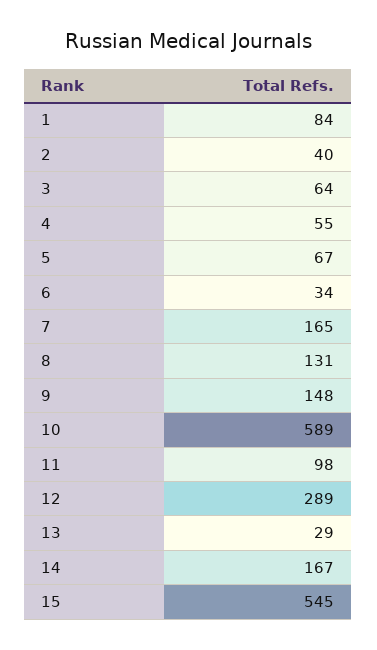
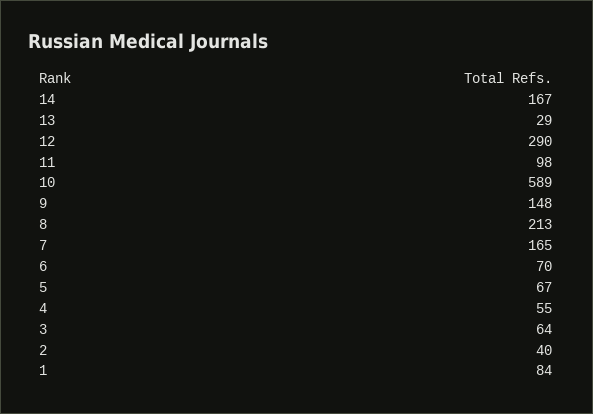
6: 34 -> 70
8: 131 -> 213
12: 289 -> 290
15: 545 -> none

